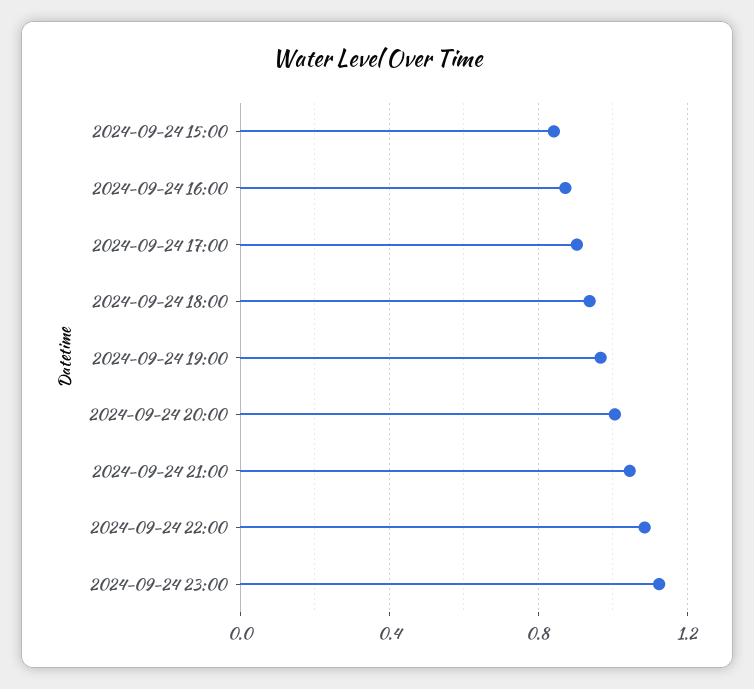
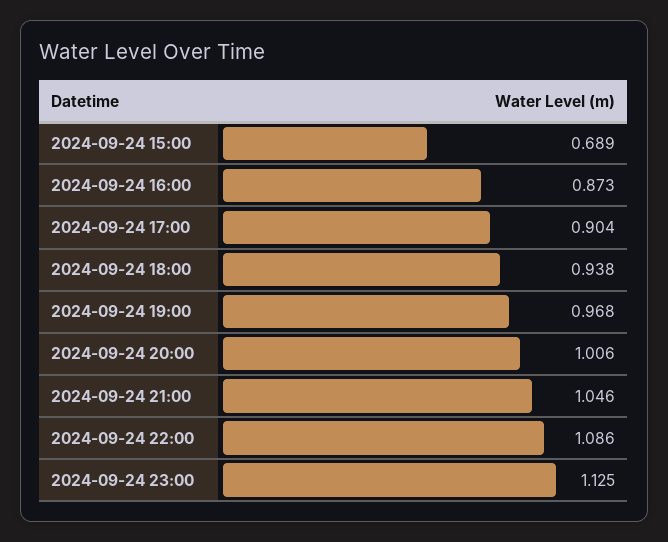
2024-09-24 15:00: 0.85 -> 0.689

